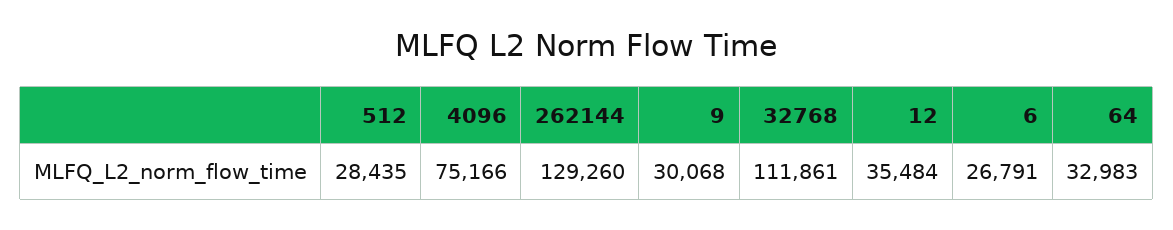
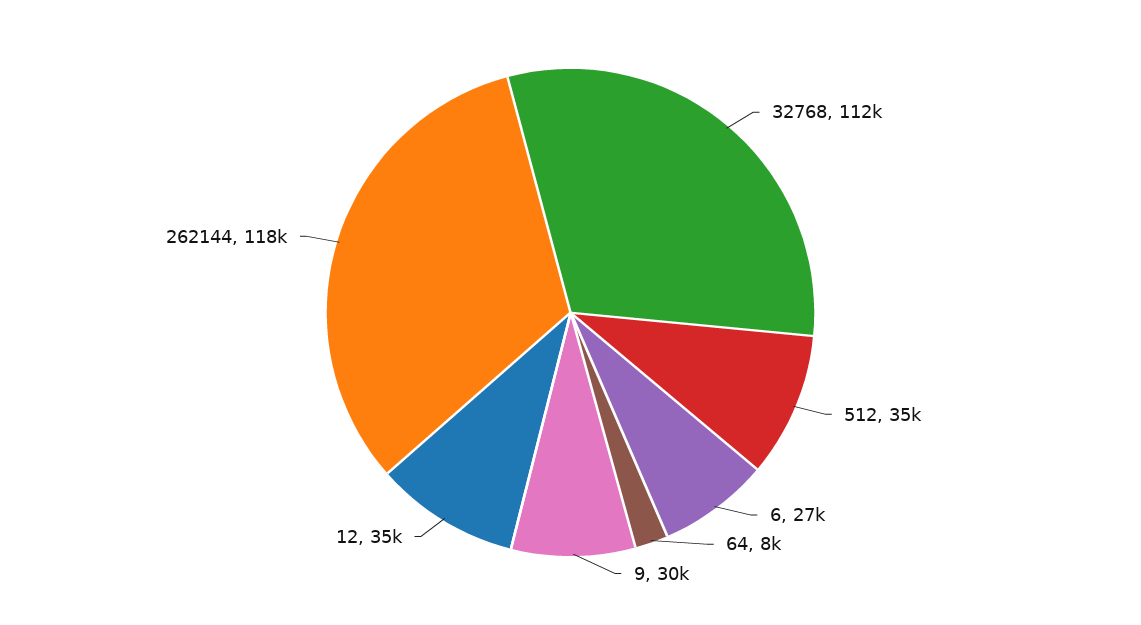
512: 28435 -> 35000
4096: 75166 -> none
262144: 129260 -> 118000
64: 32983 -> 8000

